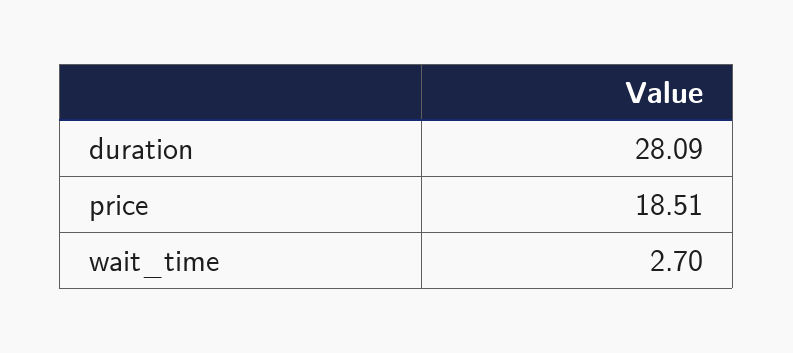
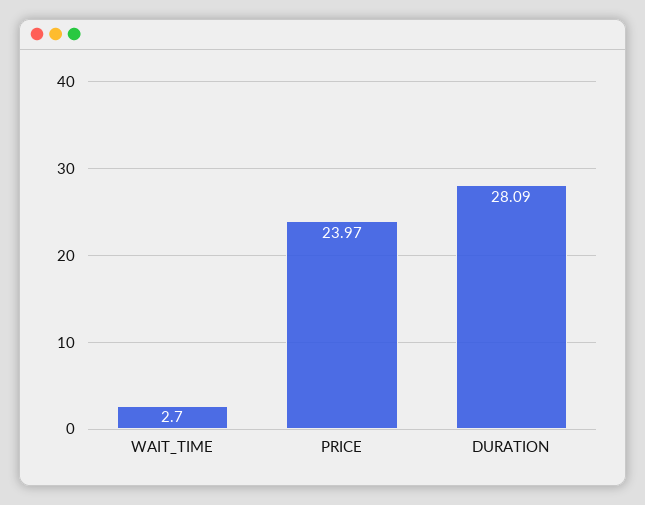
price: 18.51 -> 23.97

